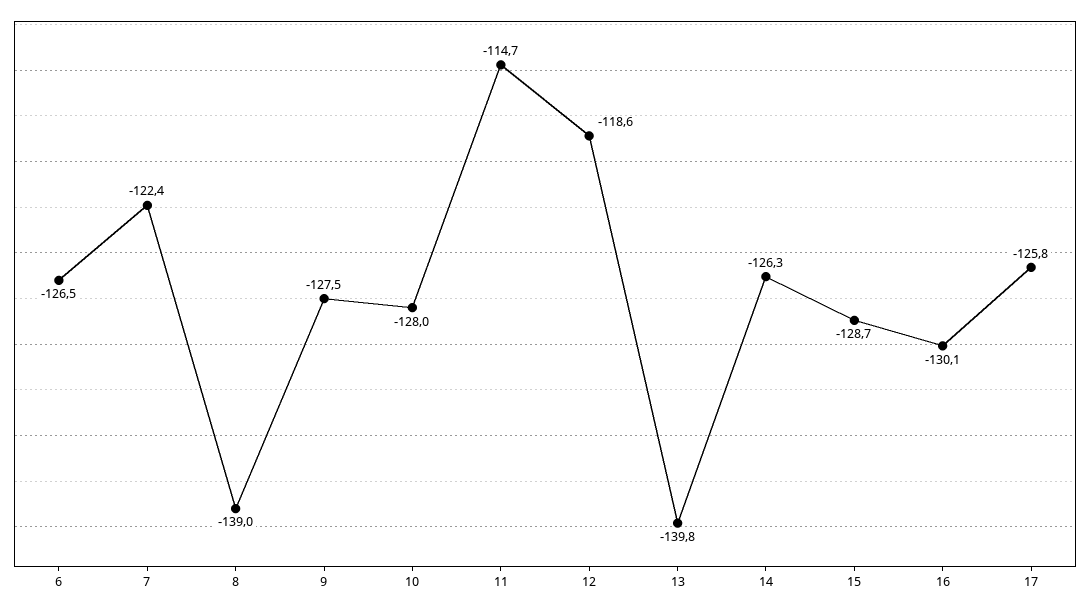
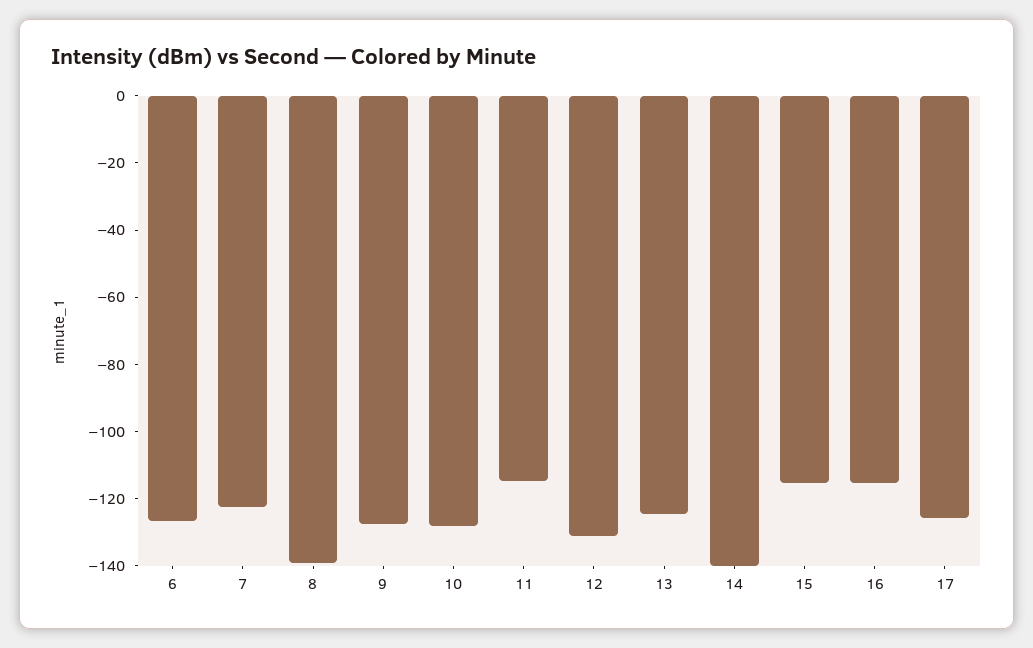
12: -118.6 -> -130
13: -139.8 -> -125
14: -126.3 -> -140
15: -128.7 -> -115
16: -130.1 -> -115

